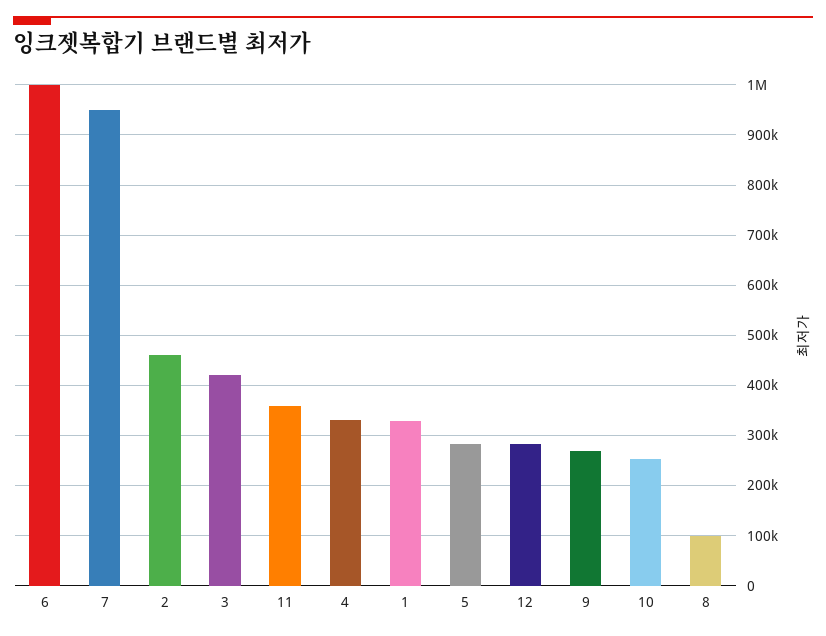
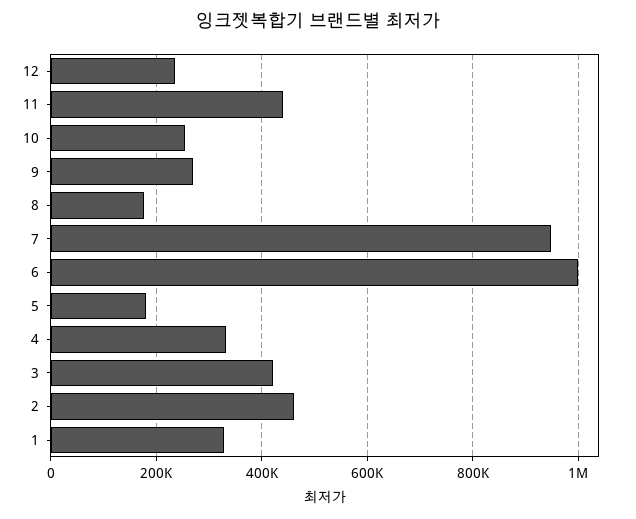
11: 360000 -> 440000
5: 280000 -> 180000
12: 280000 -> 240000
8: 100000 -> 180000

